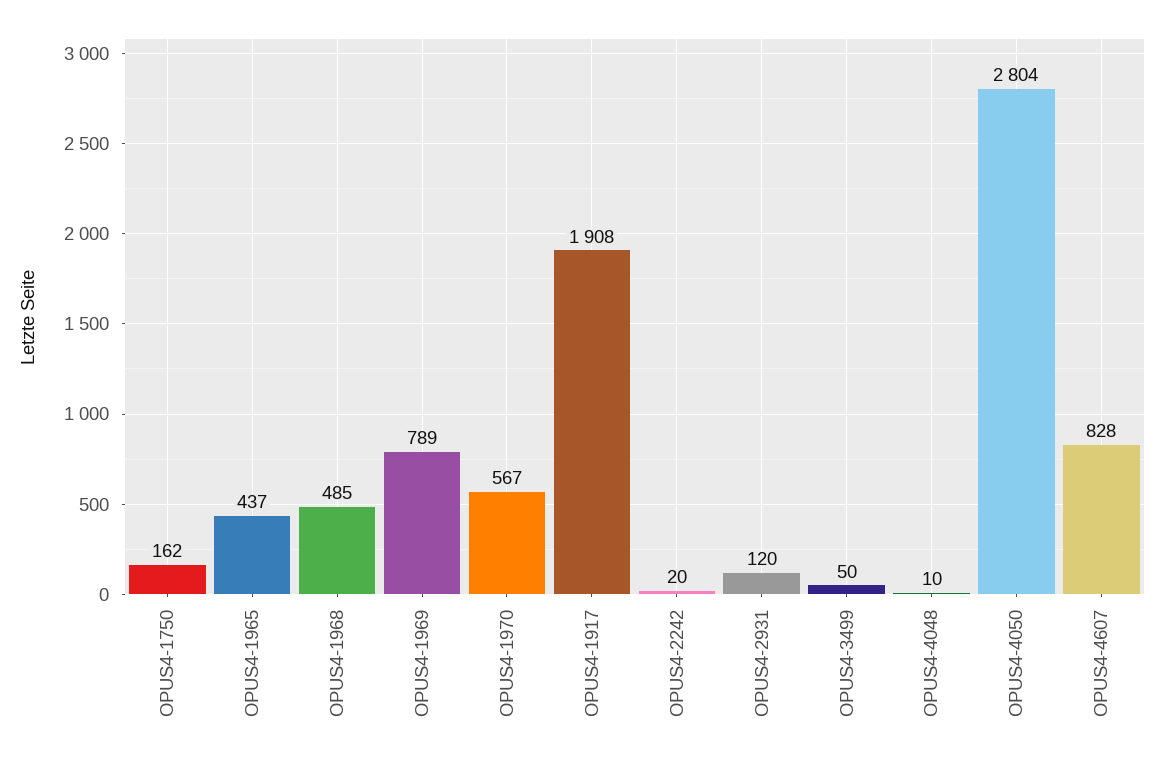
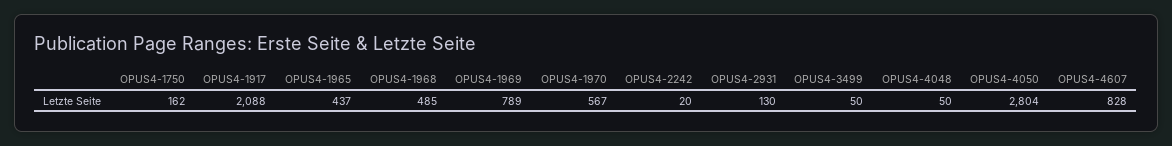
OPUS4-1917: 1908 -> 2088
OPUS4-2931: 120 -> 130
OPUS4-4048: 10 -> 50

